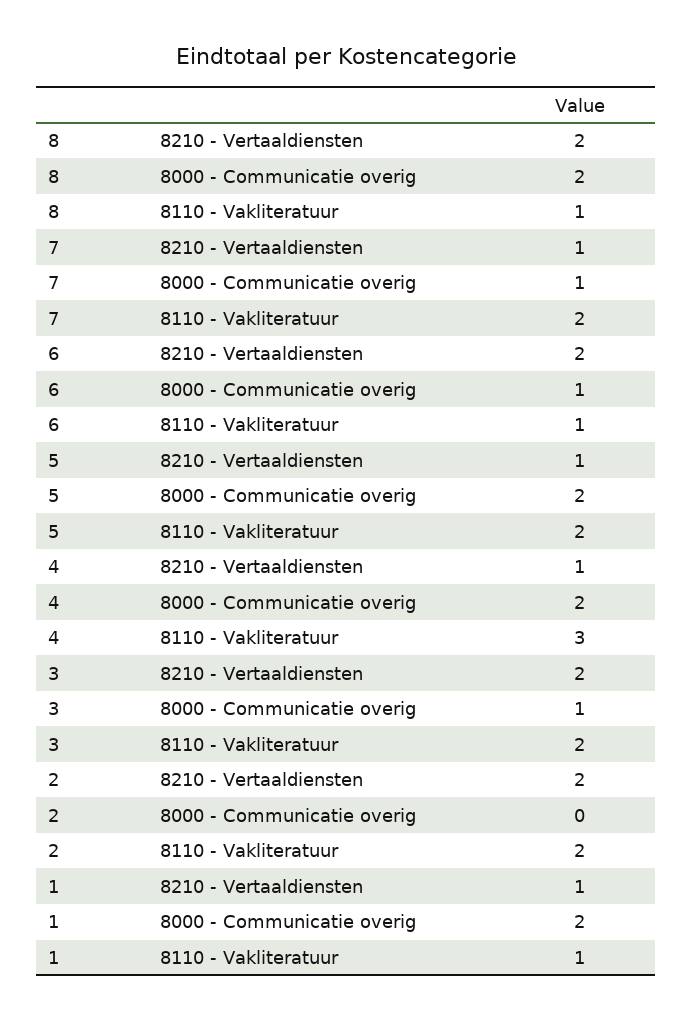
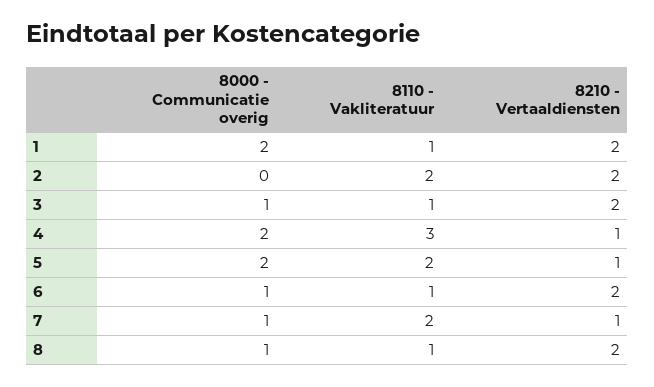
8, 8000 - Communicatie overig: 2 -> 1
3, 8110 - Vakliteratuur: 2 -> 1
1, 8210 - Vertaaldiensten: 1 -> 2

